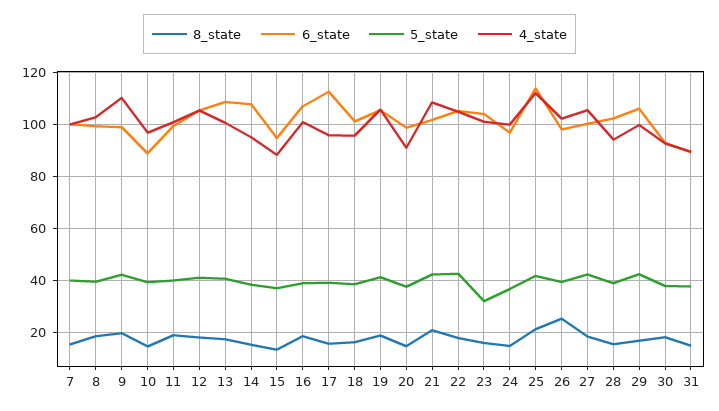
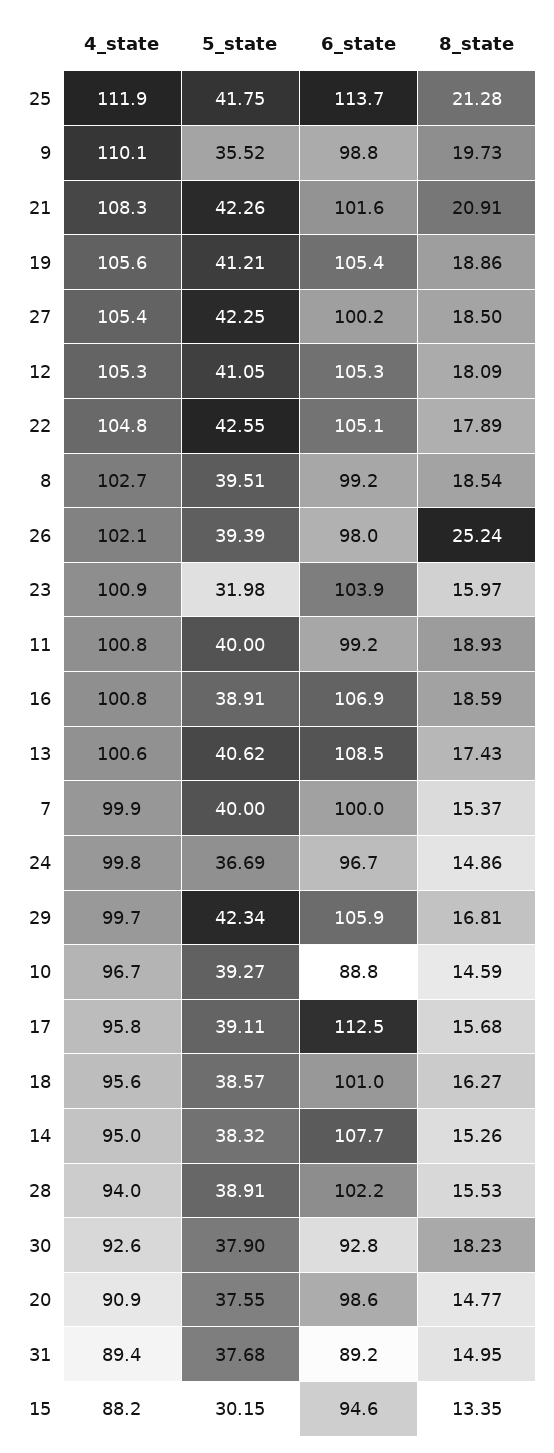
5_state, 9: 42.5 -> 35.52
5_state, 15: 37.5 -> 30.15

